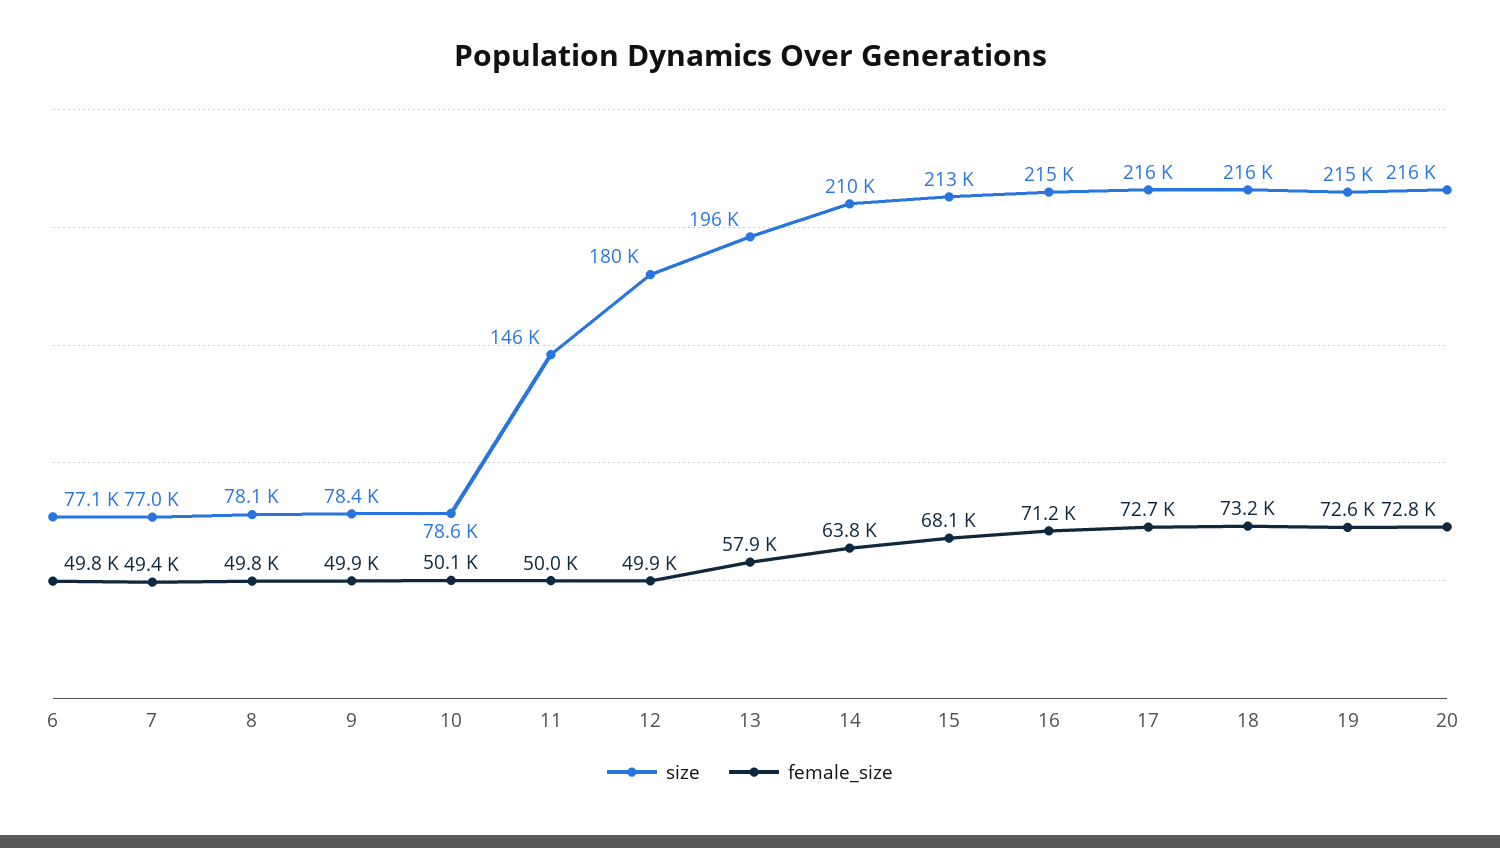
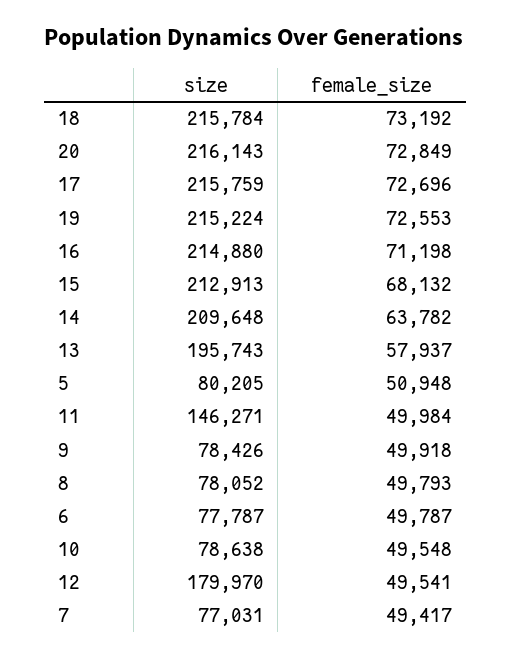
size, 6: 77100 -> 77787
female_size, 10: 50100 -> 49548
female_size, 12: 49900 -> 49541
size, 5: none -> 80205
female_size, 5: none -> 50948

